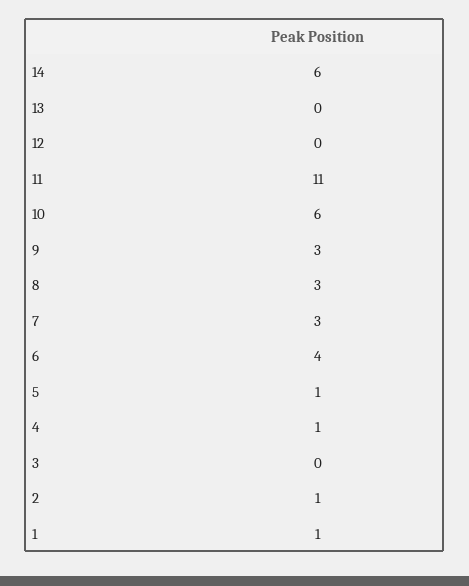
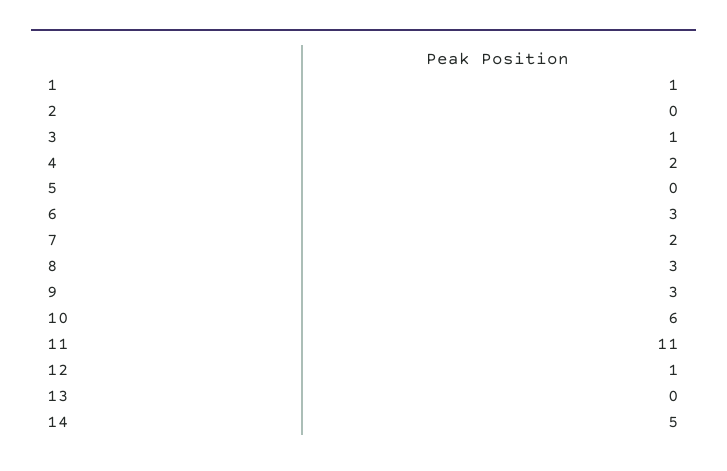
14: 6 -> 5
12: 0 -> 1
7: 3 -> 2
6: 4 -> 3
5: 1 -> 0
4: 1 -> 2
3: 0 -> 1
2: 1 -> 0

